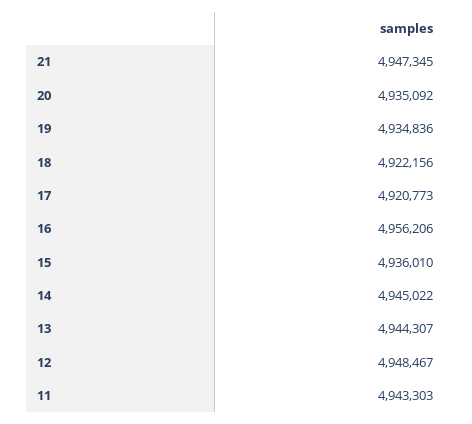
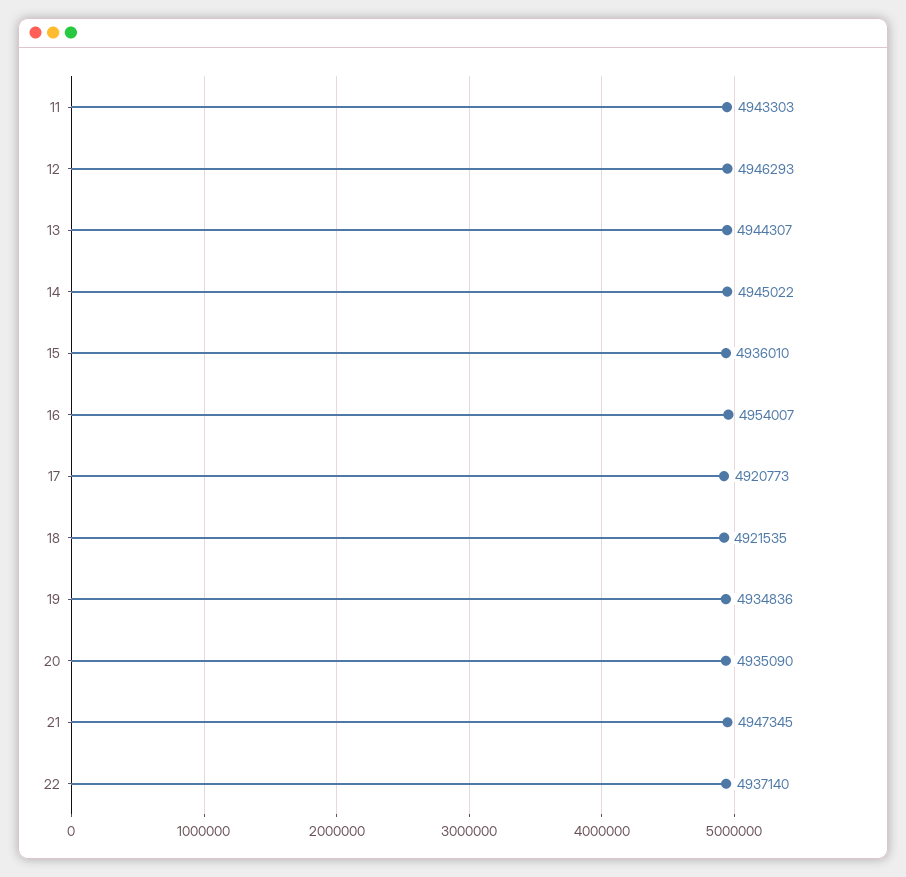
20: 4935092 -> 4935090
18: 4922156 -> 4921535
16: 4956206 -> 4954007
12: 4948467 -> 4946293
22: none -> 4937140

